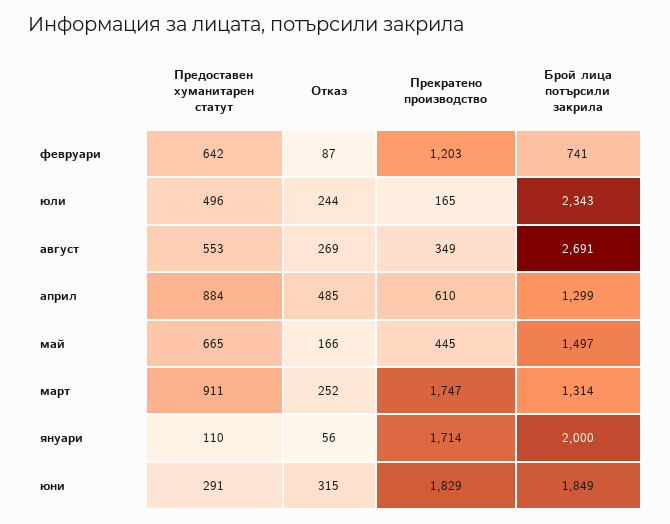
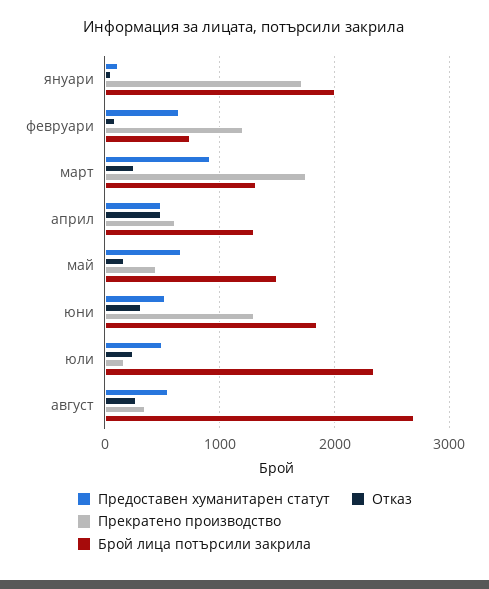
Предоставен хуманитарен статут, април: 884 -> 500
Предоставен хуманитарен статут, юни: 291 -> 500
Прекратено производство, юни: 1829 -> 1300

